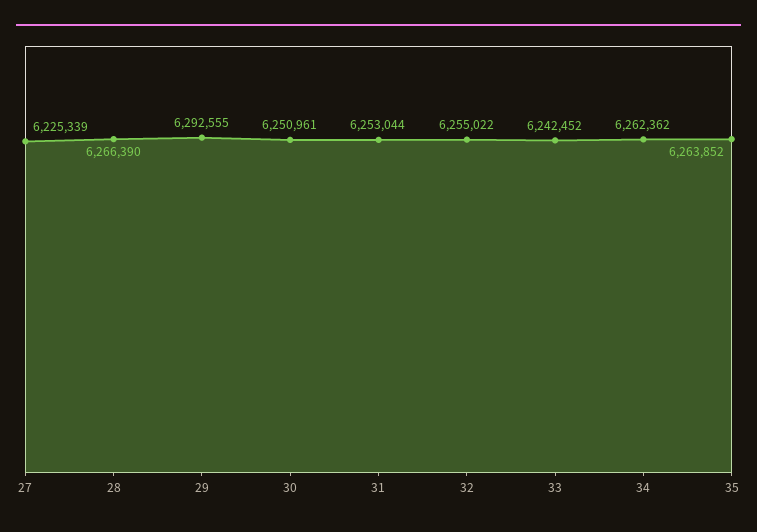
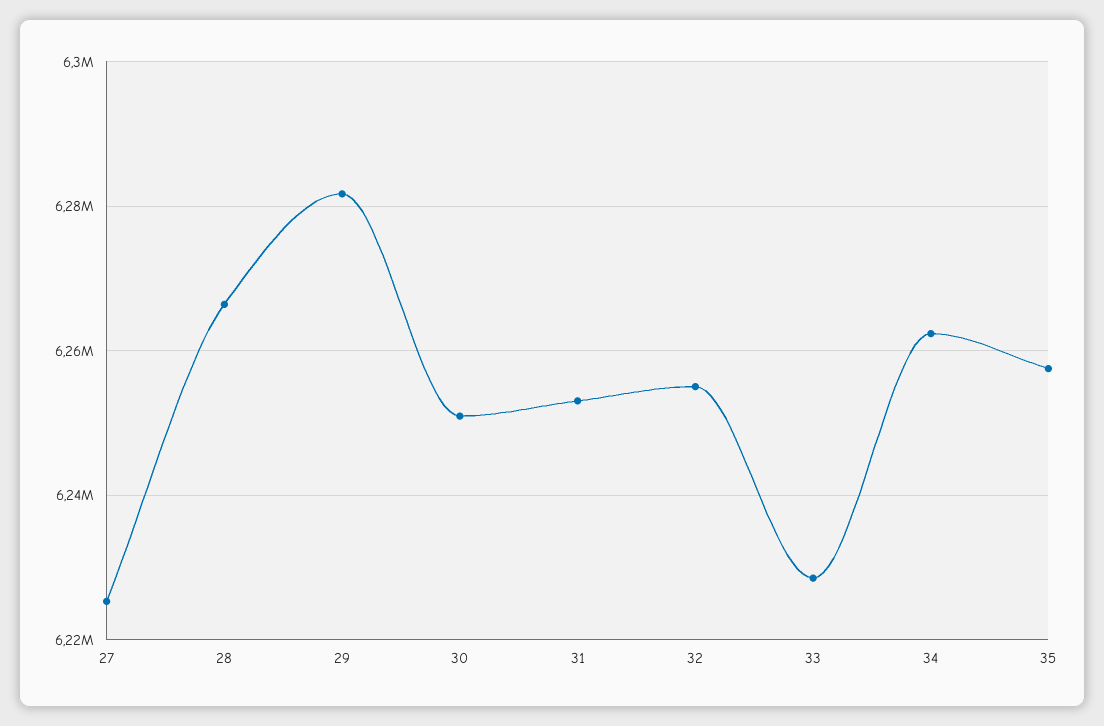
29: 6292555 -> 6282000
33: 6242452 -> 6228000
35: 6263852 -> 6258000

